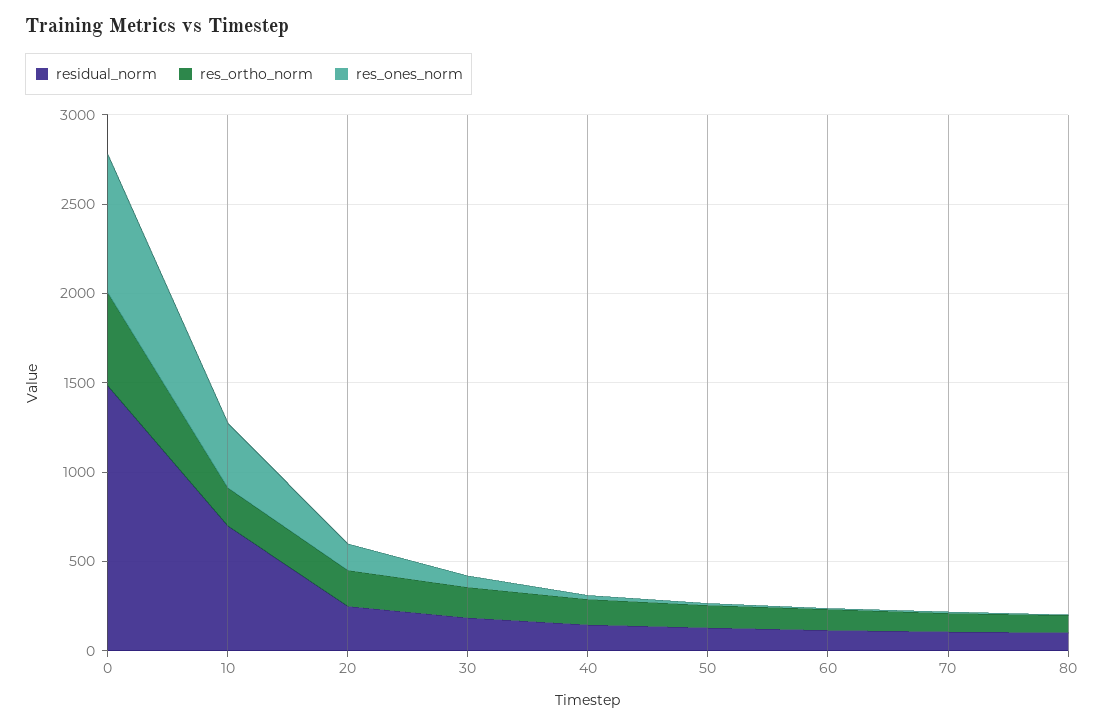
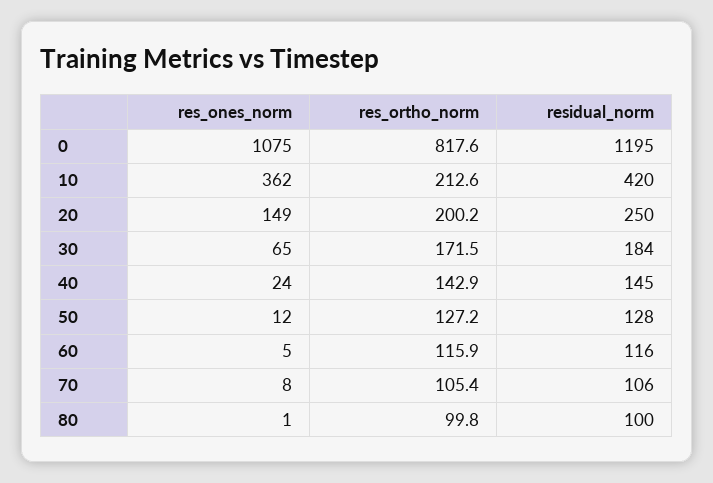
residual_norm, 0: 1500 -> 1195
res_ortho_norm, 0: 500 -> 817.6
res_ones_norm, 0: 800 -> 1075
residual_norm, 10: 700 -> 420

